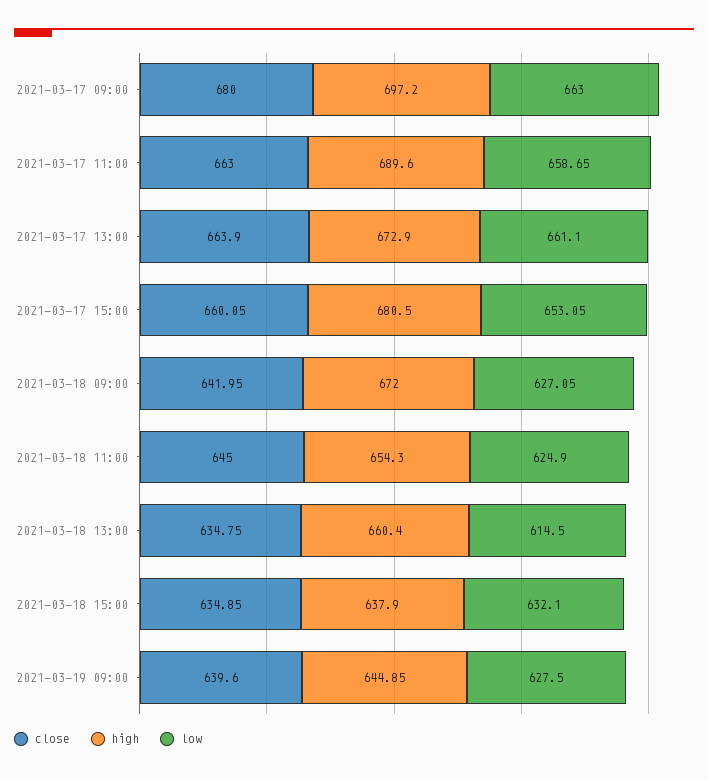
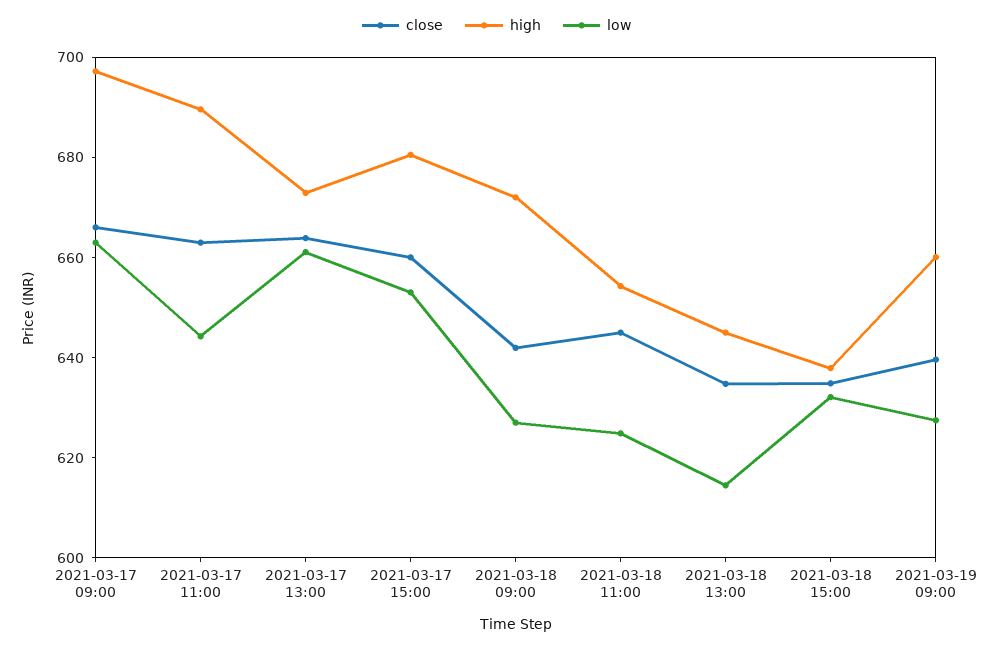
close, 2021-03-17 09:00: 680 -> 665
low, 2021-03-17 11:00: 658.65 -> 645
high, 2021-03-18 13:00: 660.4 -> 645
high, 2021-03-19 09:00: 644.85 -> 660

